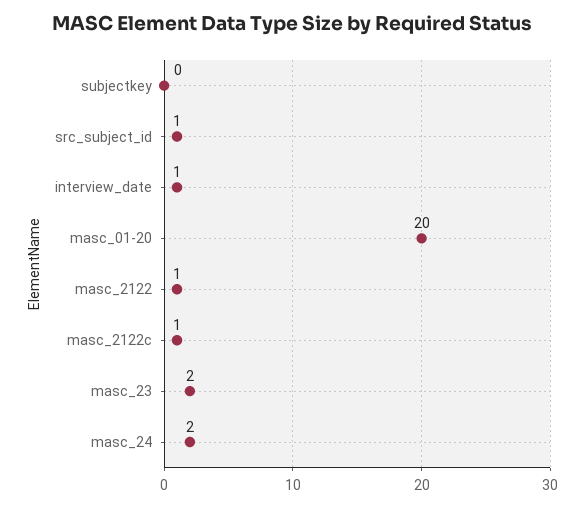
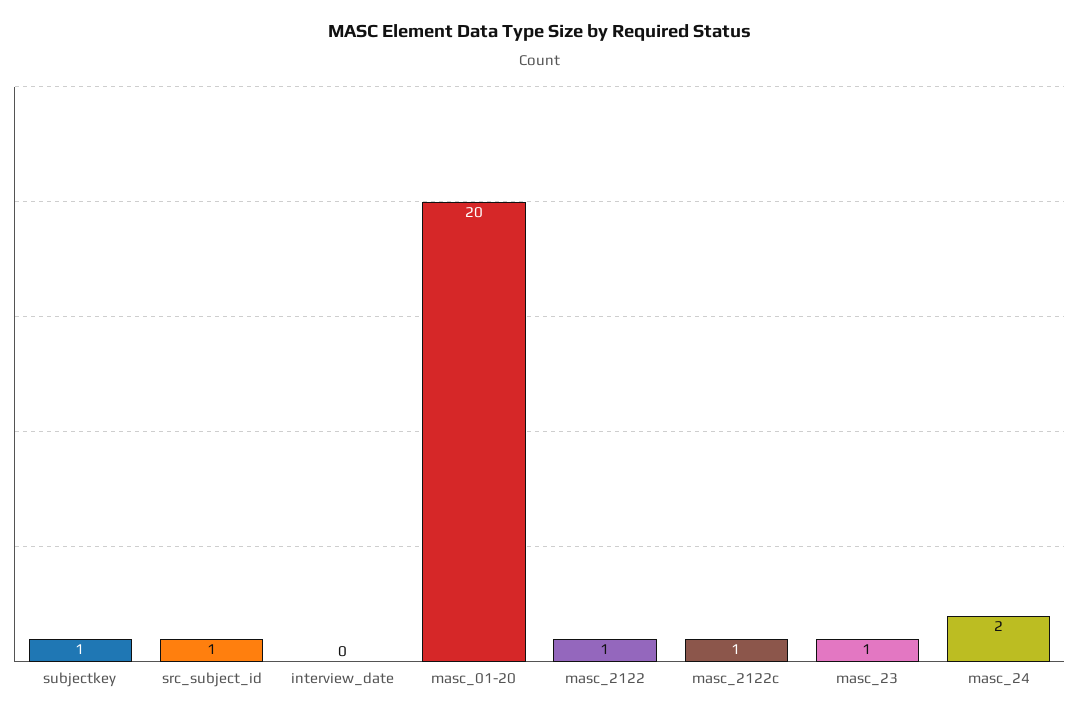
subjectkey: 0 -> 1
interview_date: 1 -> 0
masc_23: 2 -> 1

